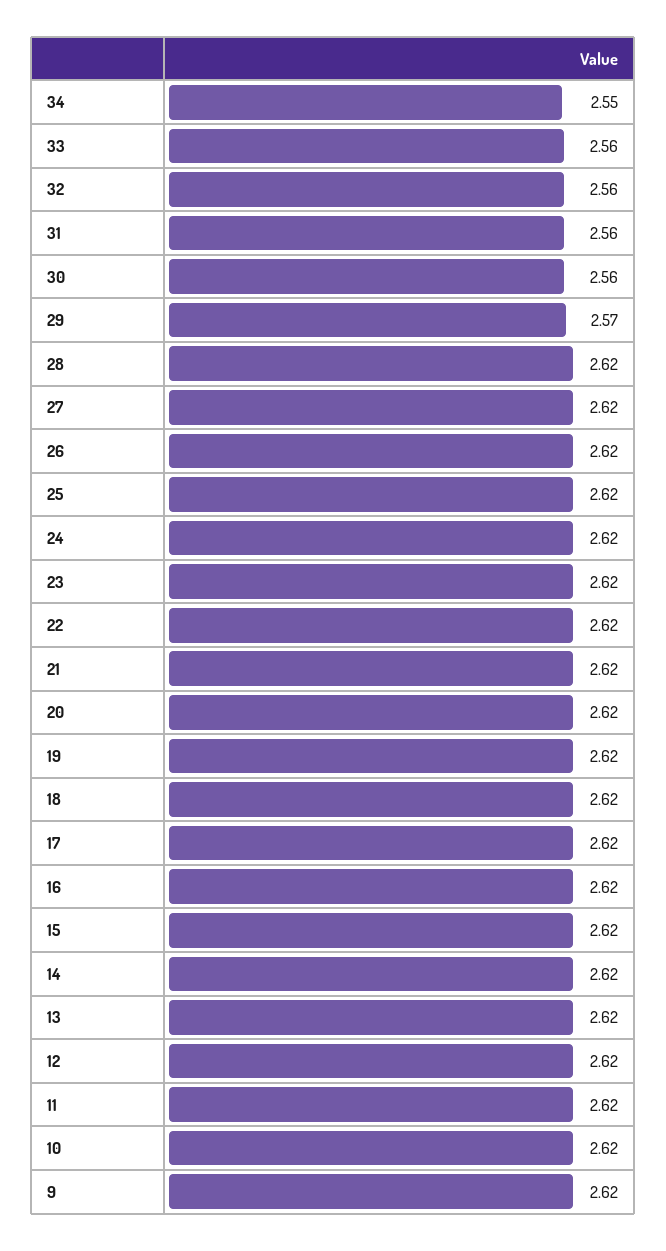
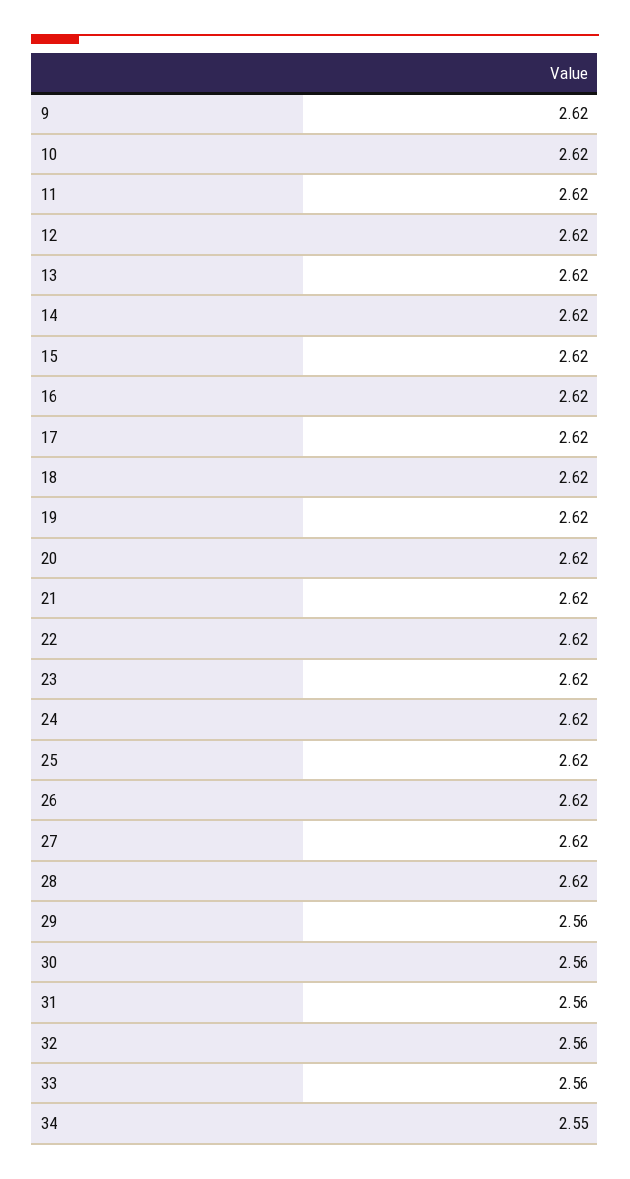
29: 2.57 -> 2.56

